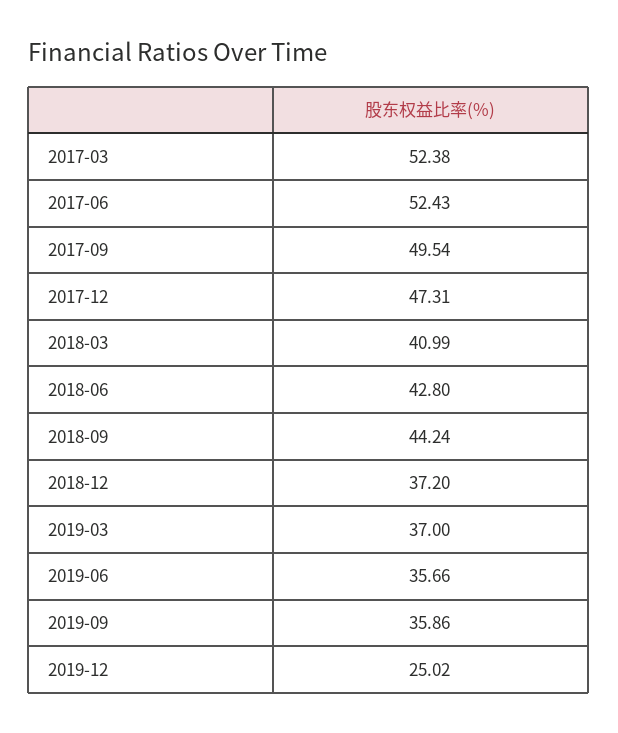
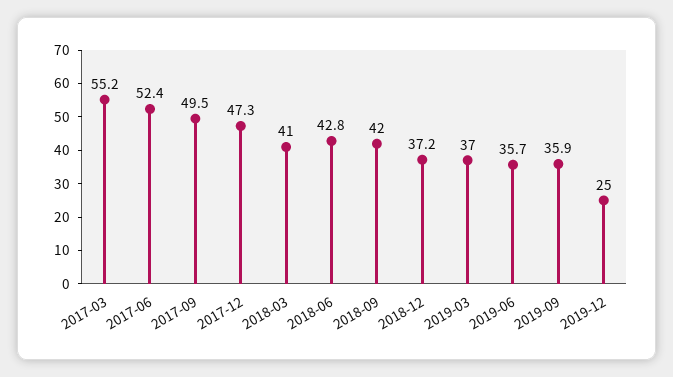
2017-03: 52.38 -> 55.2
2018-09: 44.24 -> 42

